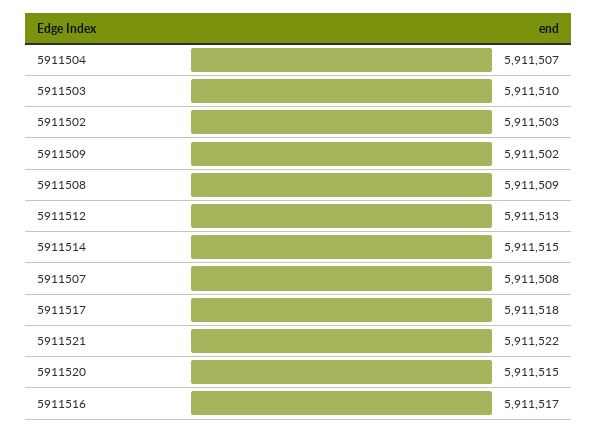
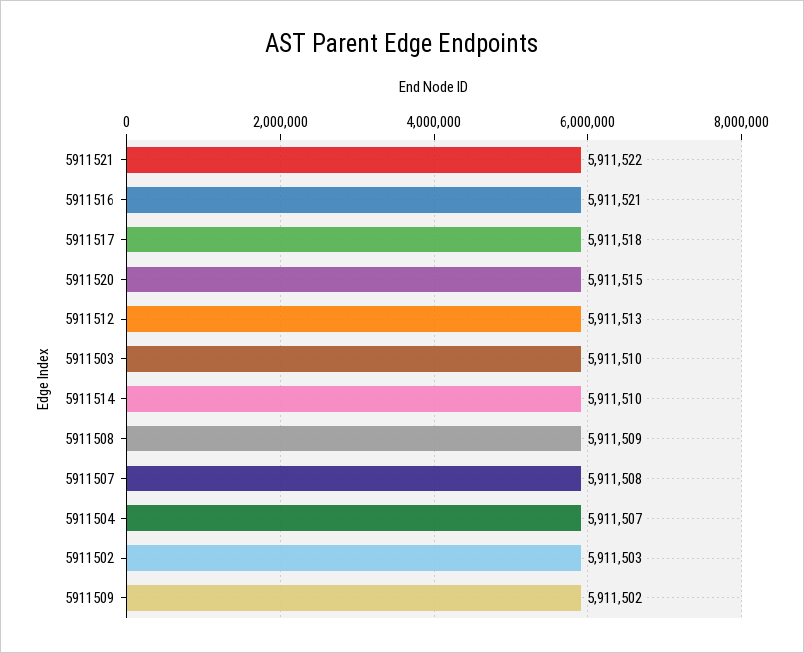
5911514: 5911515 -> 5911510
5911516: 5911517 -> 5911521

